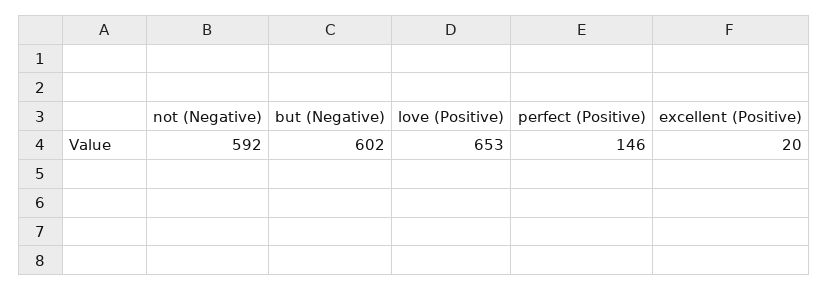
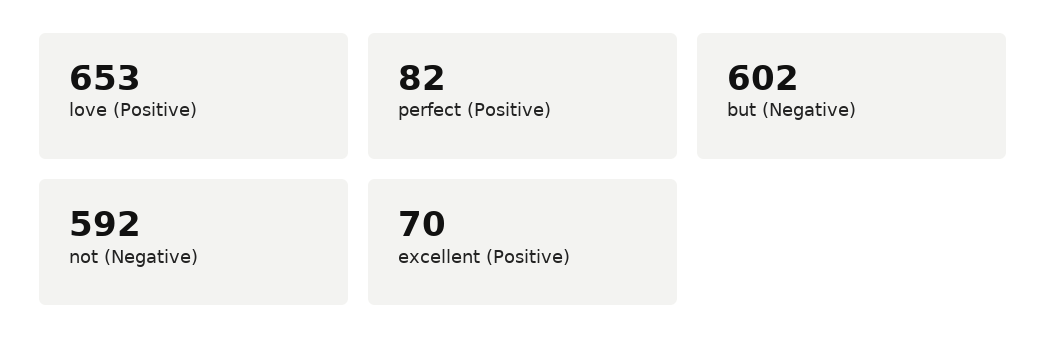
perfect (Positive): 146 -> 82
excellent (Positive): 20 -> 70

